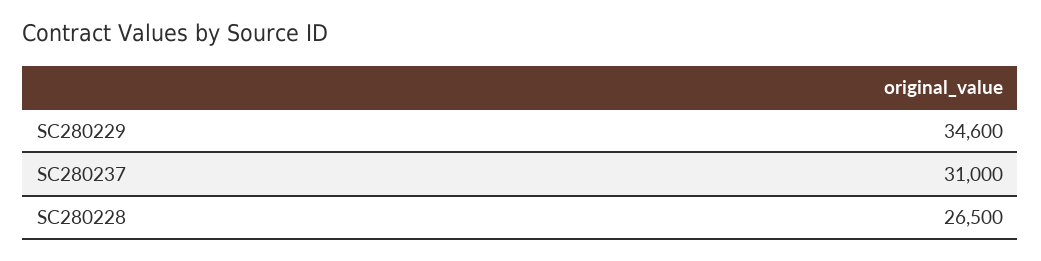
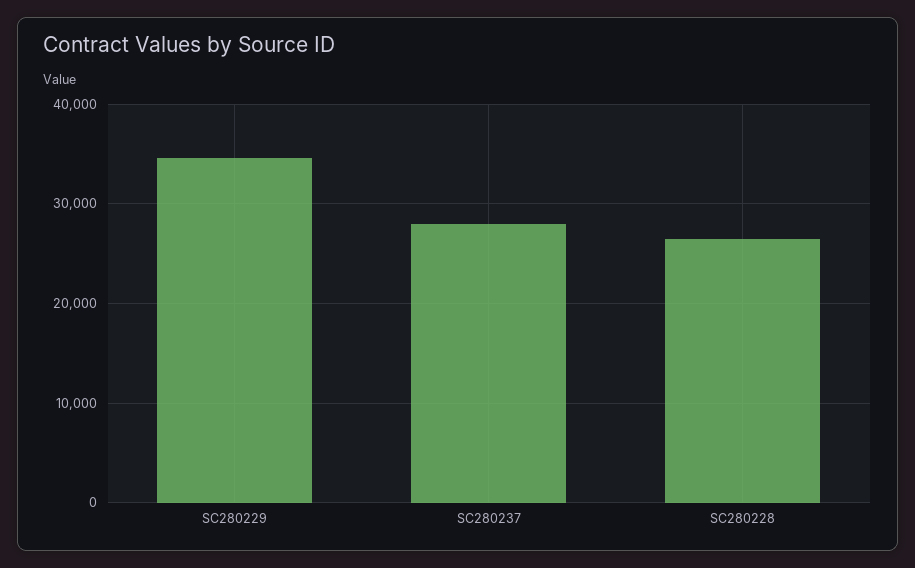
SC280237: 31000 -> 28000

